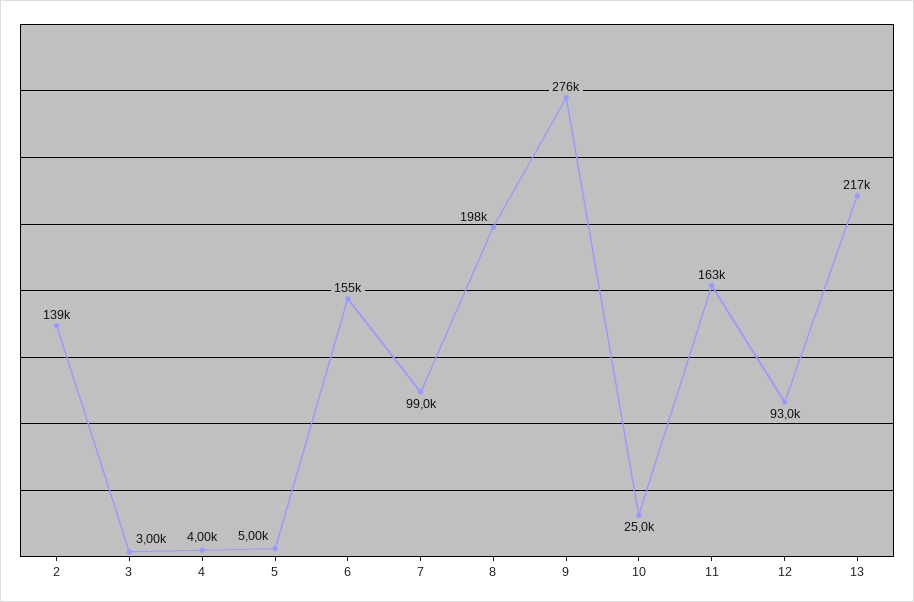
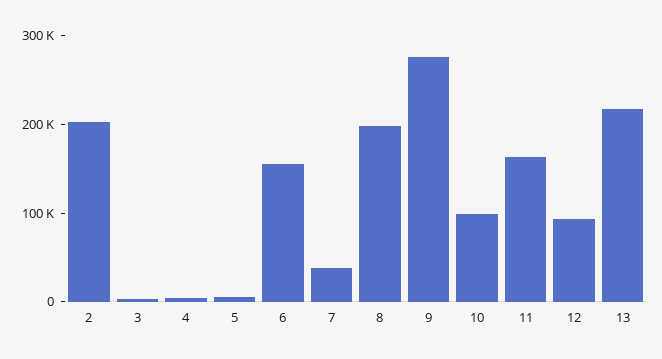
2: 139000 -> 200000
7: 99000 -> 40000
10: 25000 -> 100000

